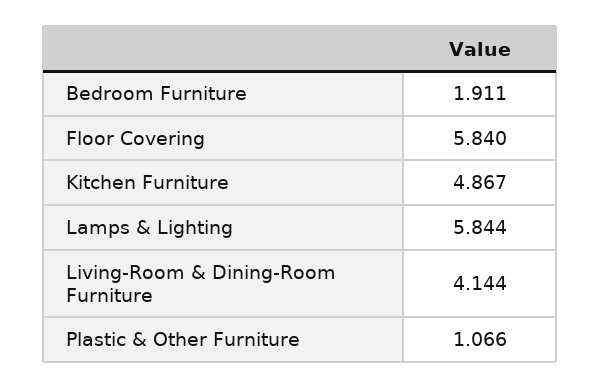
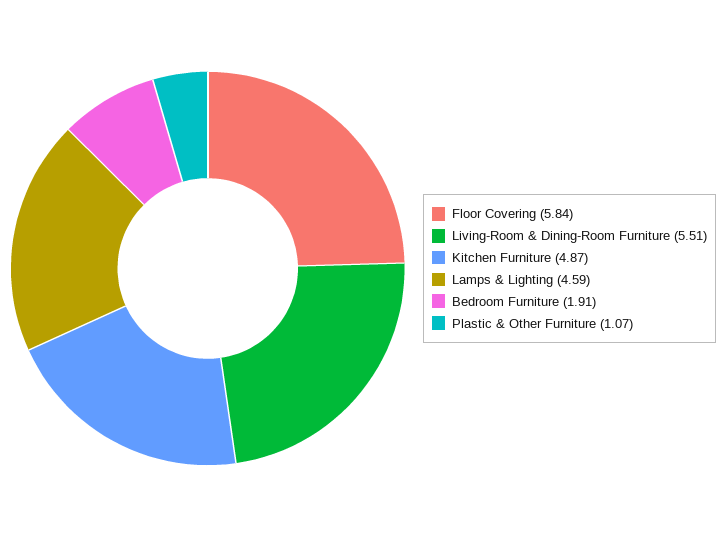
Lamps & Lighting: 5.844 -> 4.59
Living-Room & Dining-Room Furniture: 4.144 -> 5.51

